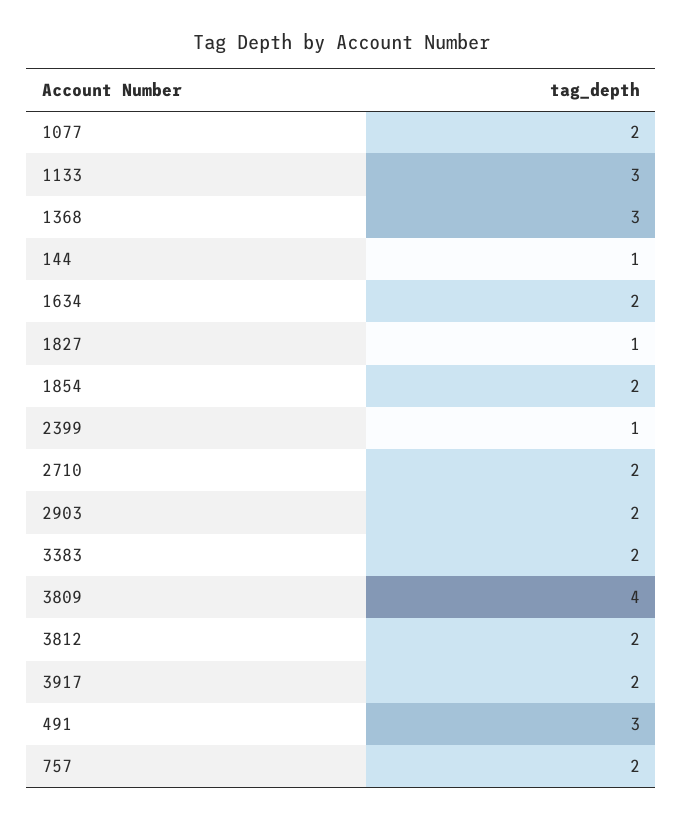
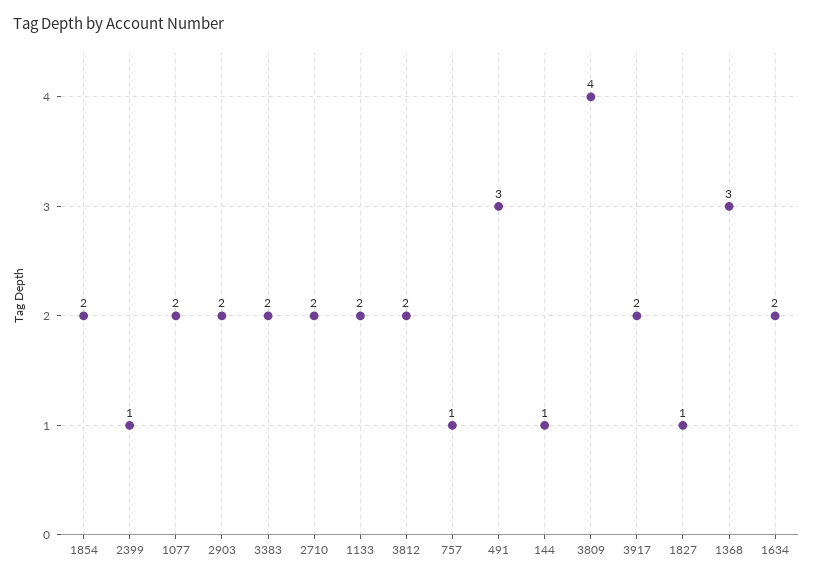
1133: 3 -> 2
757: 2 -> 1

